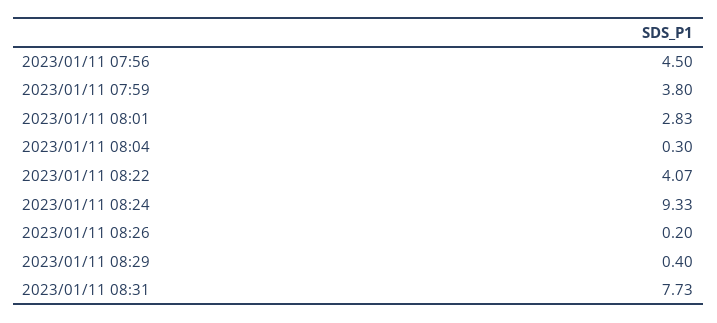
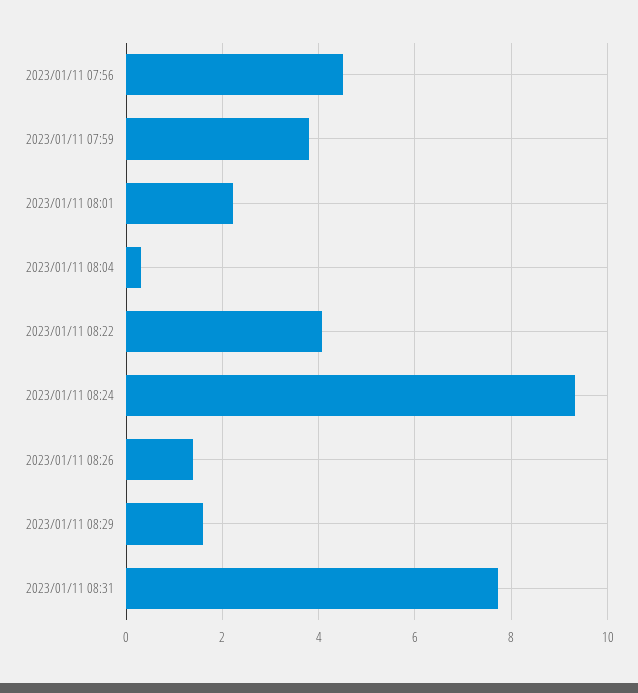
2023/01/11 08:01: 2.83 -> 2.2
2023/01/11 08:26: 0.2 -> 1.4
2023/01/11 08:29: 0.4 -> 1.6

